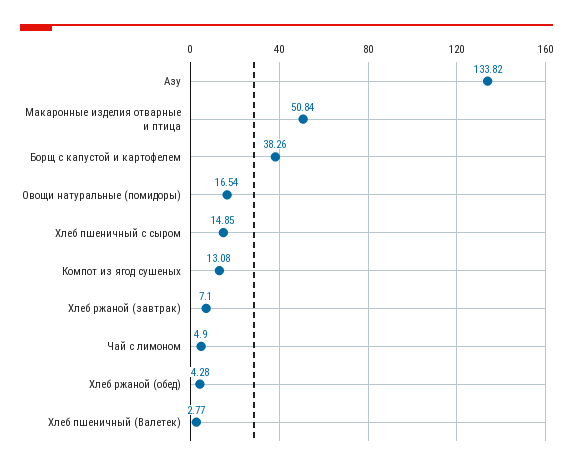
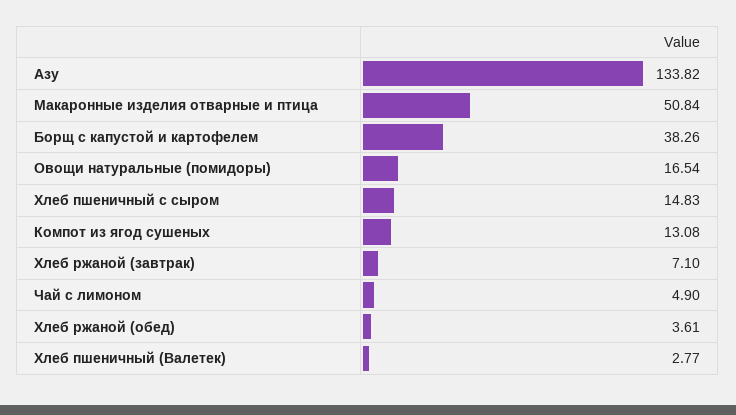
Хлеб пшеничный с сыром: 14.85 -> 14.83
Хлеб ржаной (обед): 4.28 -> 3.61

